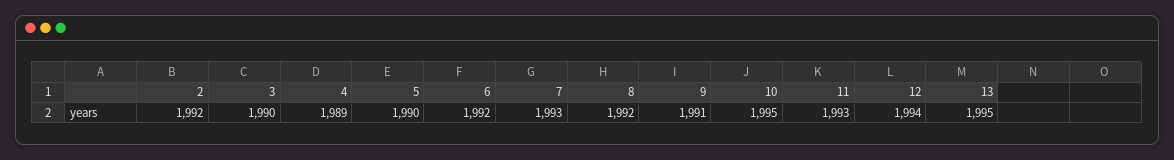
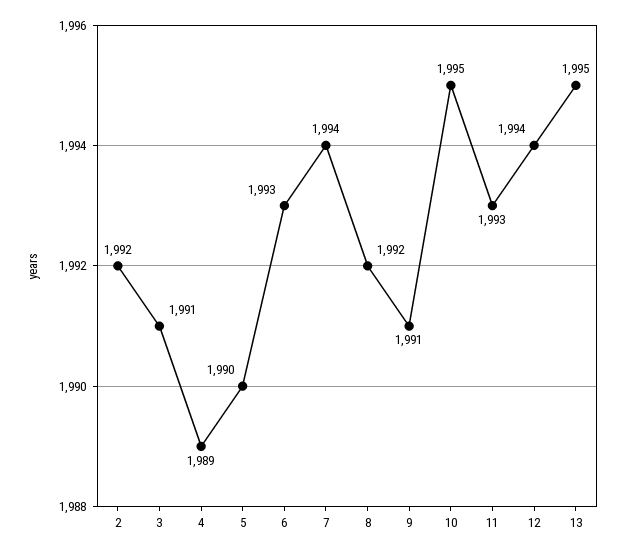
3: 1990 -> 1991
6: 1992 -> 1993
7: 1993 -> 1994

